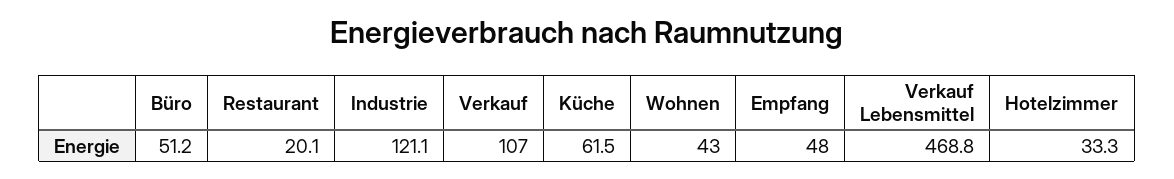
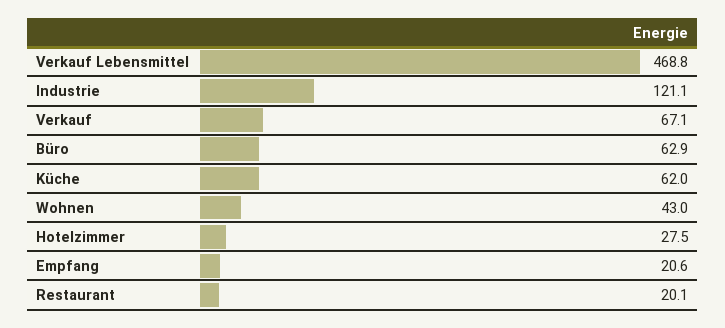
Büro: 51.2 -> 62.9
Verkauf: 107 -> 67.1
Küche: 61.5 -> 62
Empfang: 48 -> 20.6
Hotelzimmer: 33.3 -> 27.5

